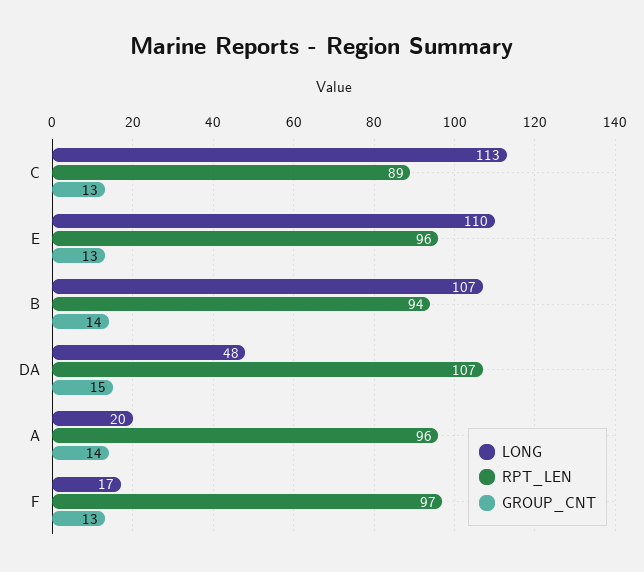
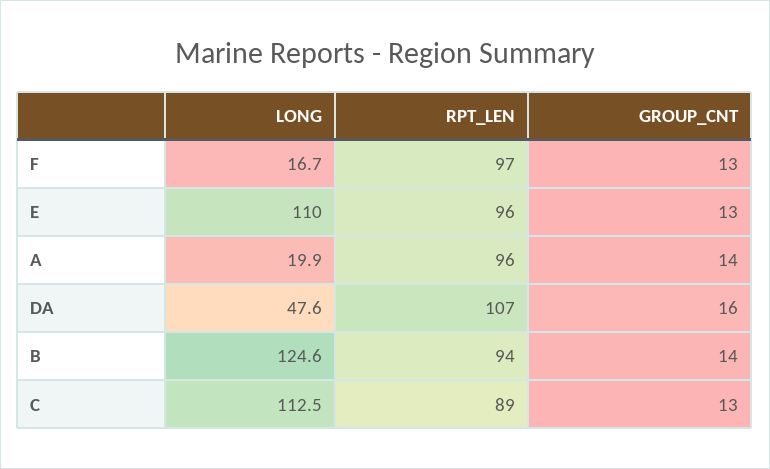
LONG, B: 107 -> 124.6
GROUP_CNT, DA: 15 -> 16

